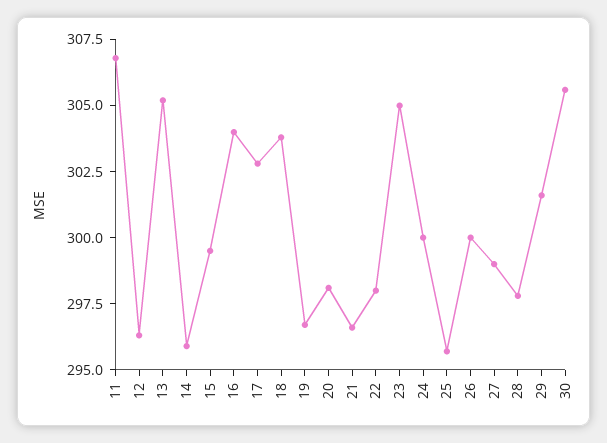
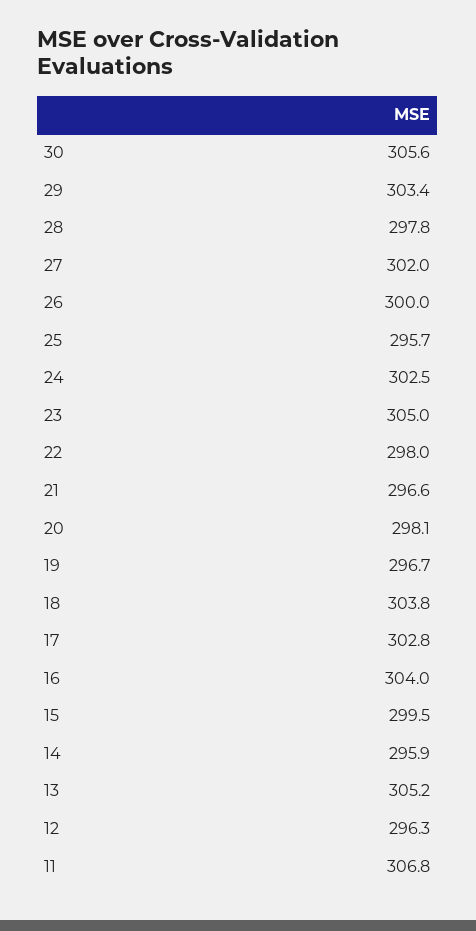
24: 300 -> 302.5
27: 299 -> 302
29: 301.5 -> 303.4

